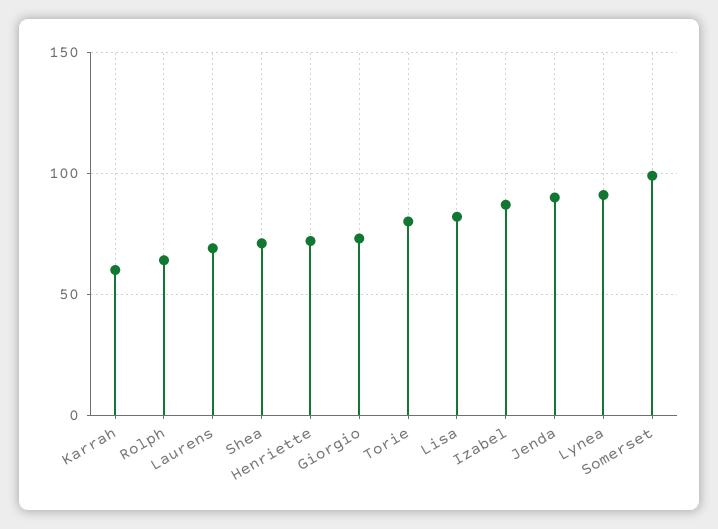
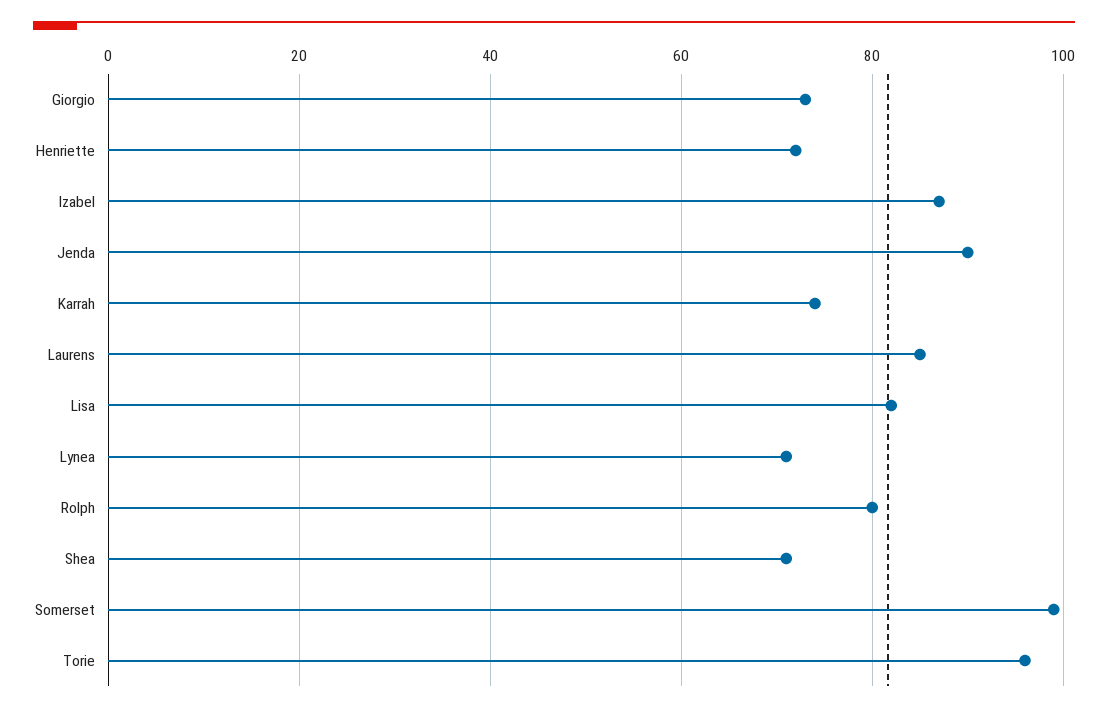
Karrah: 60 -> 75
Rolph: 65 -> 80
Laurens: 70 -> 85
Torie: 80 -> 95
Lynea: 90 -> 70

